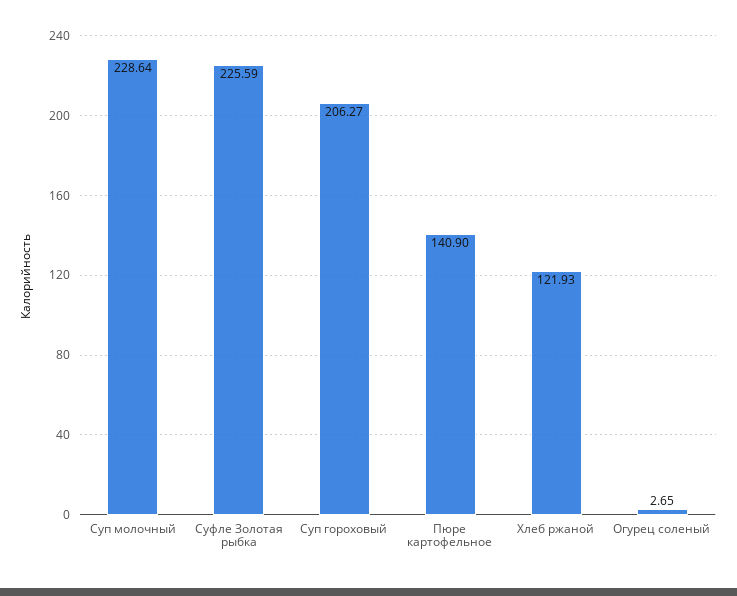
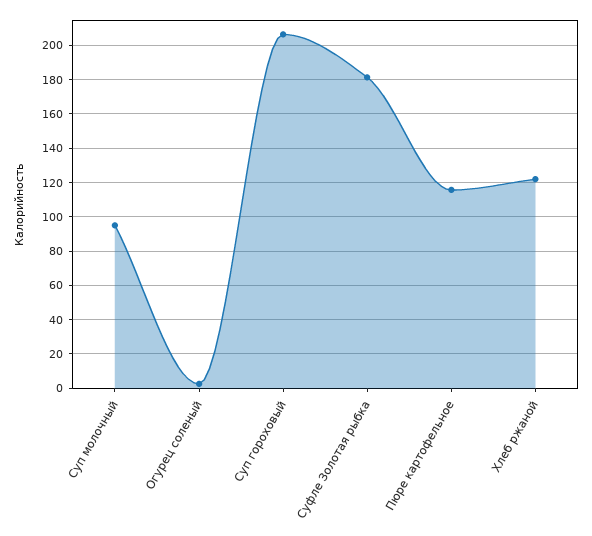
Суп молочный: 228.64 -> 95
Суфле Золотая рыбка: 225.59 -> 180
Пюре картофельное: 140.9 -> 115

